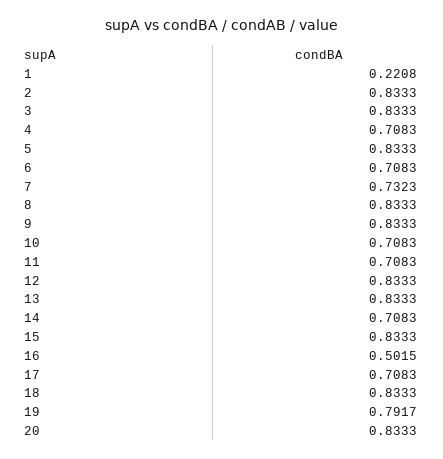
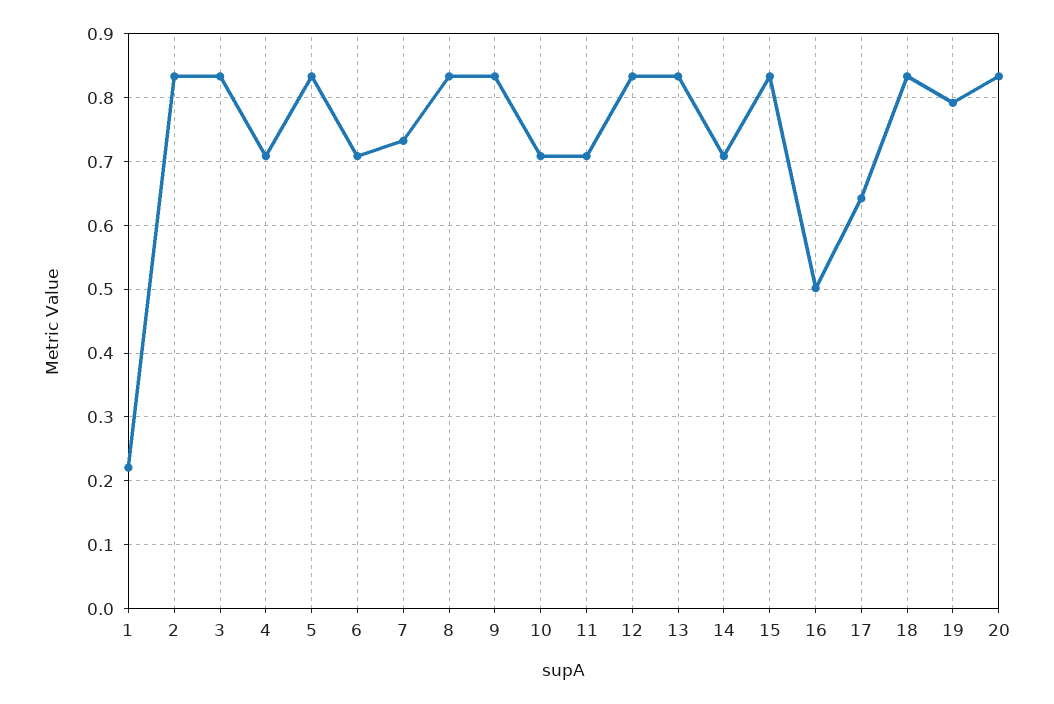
17: 0.7083 -> 0.64

